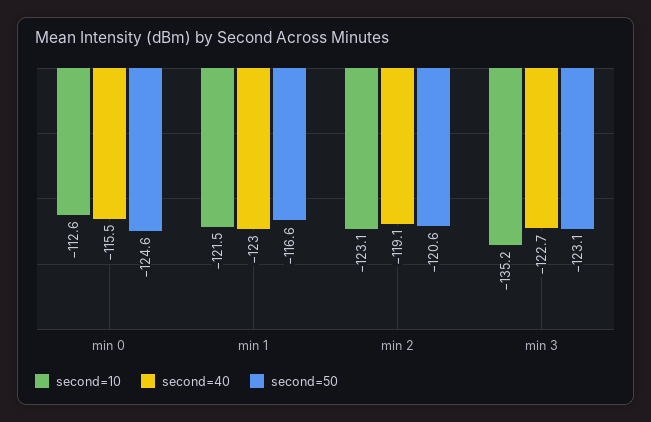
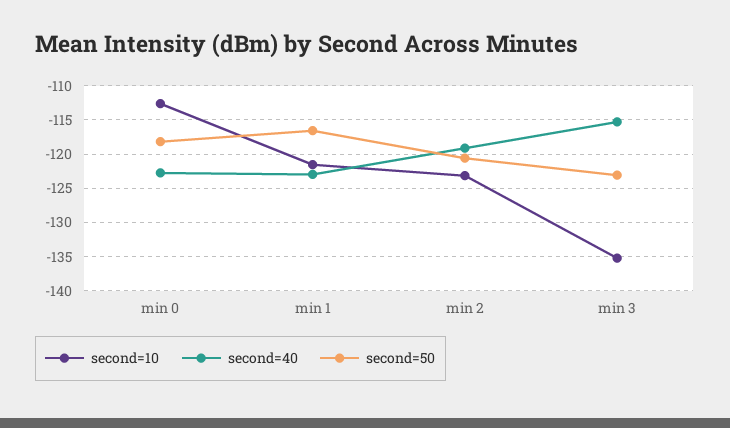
second=40, min 0: -115.5 -> -123
second=50, min 0: -124.6 -> -118
second=40, min 3: -122.7 -> -115

